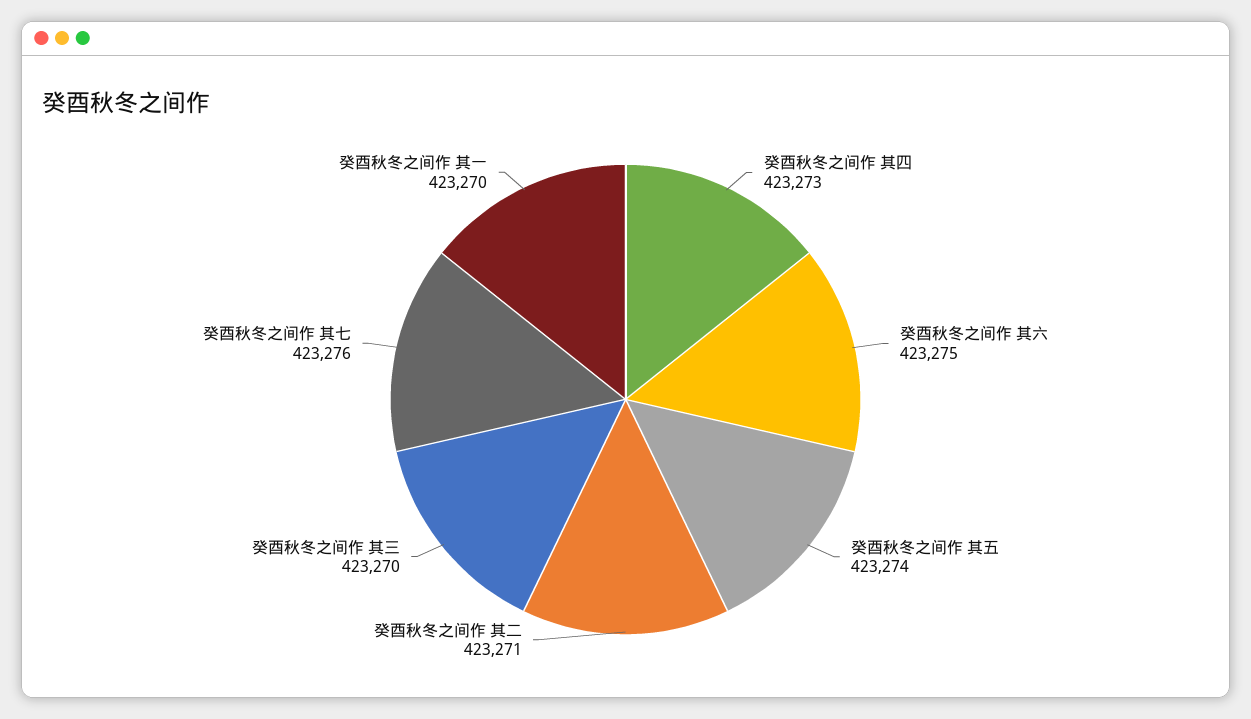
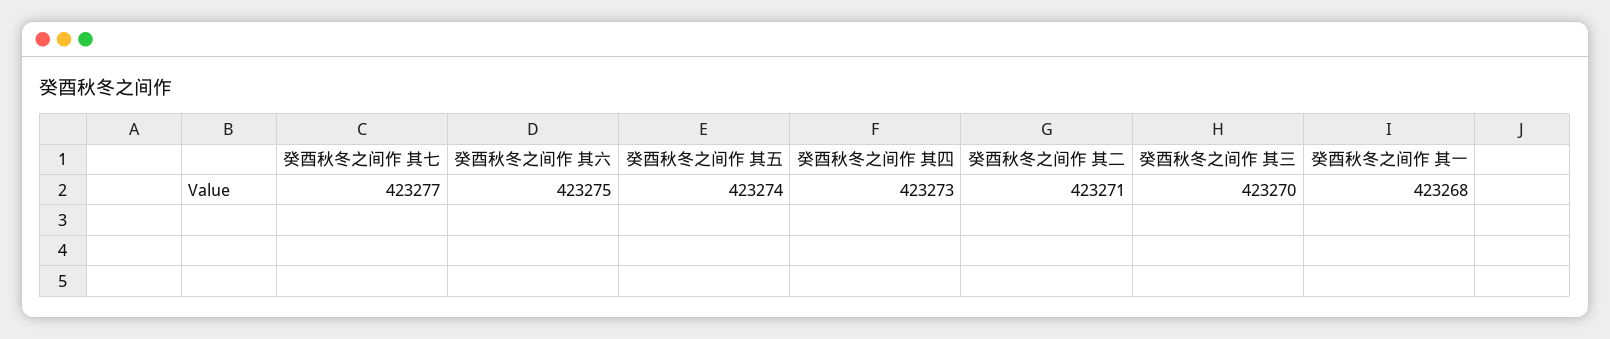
癸酉秋冬之间作 其七: 423276 -> 423277
癸酉秋冬之间作 其一: 423270 -> 423268

